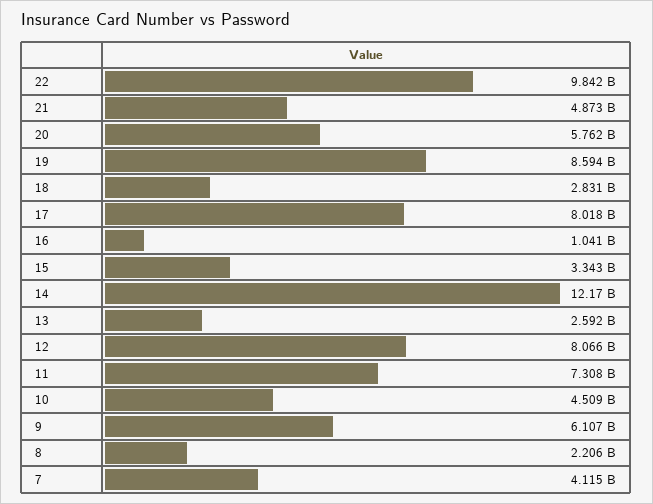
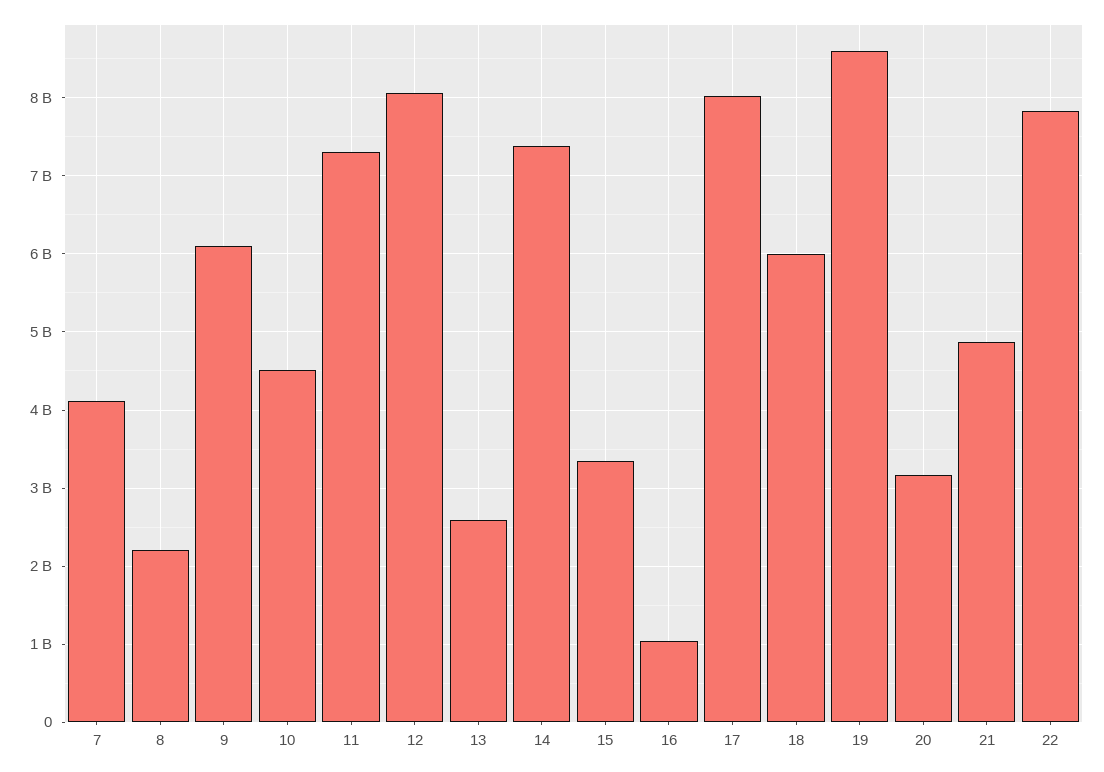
22: 9842000000 -> 7800000000
20: 5762000000 -> 3200000000
18: 2831000000 -> 6000000000
14: 12170000000 -> 7400000000

